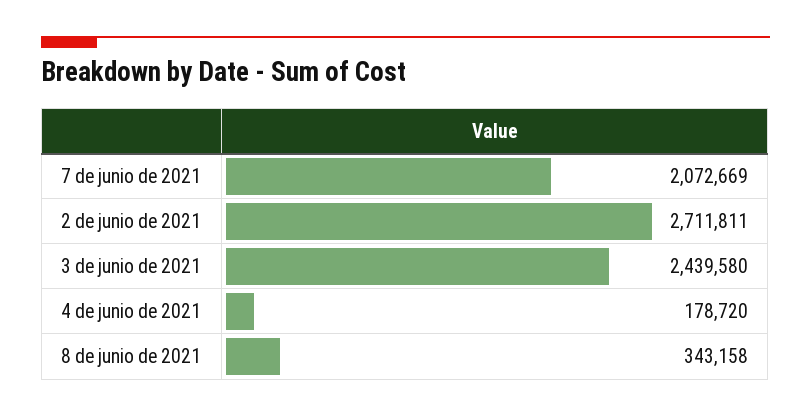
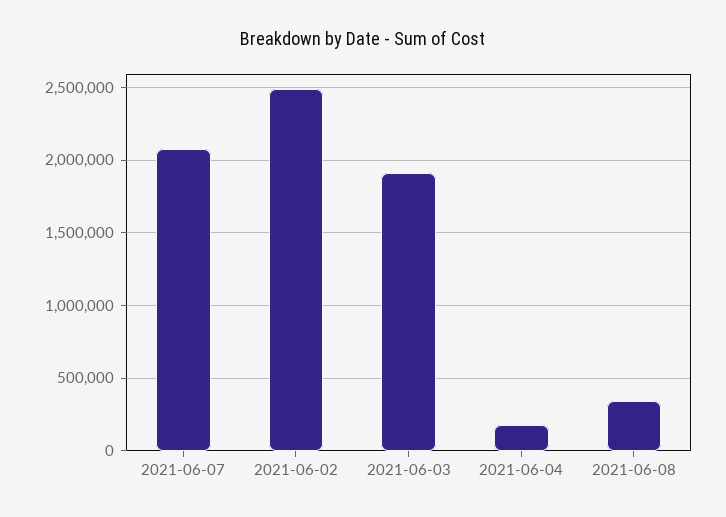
2 de junio de 2021: 2711811 -> 2500000
3 de junio de 2021: 2439580 -> 1900000

